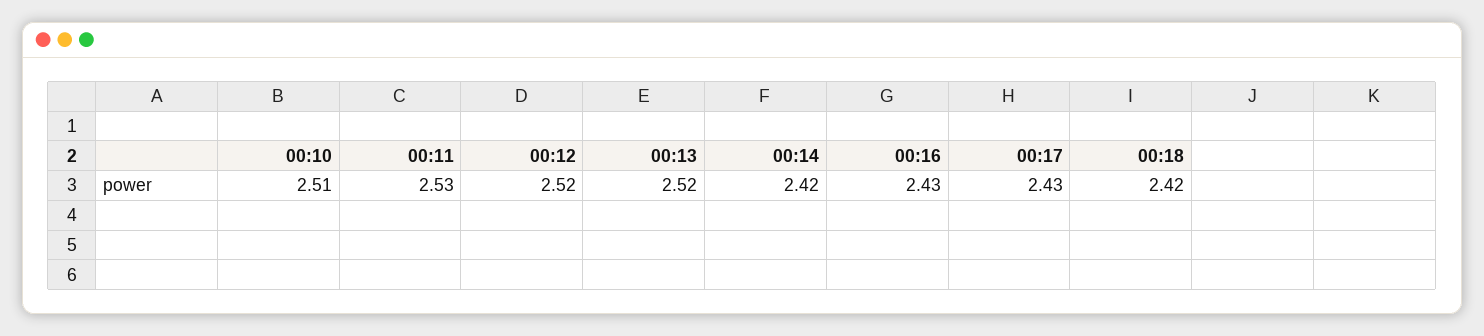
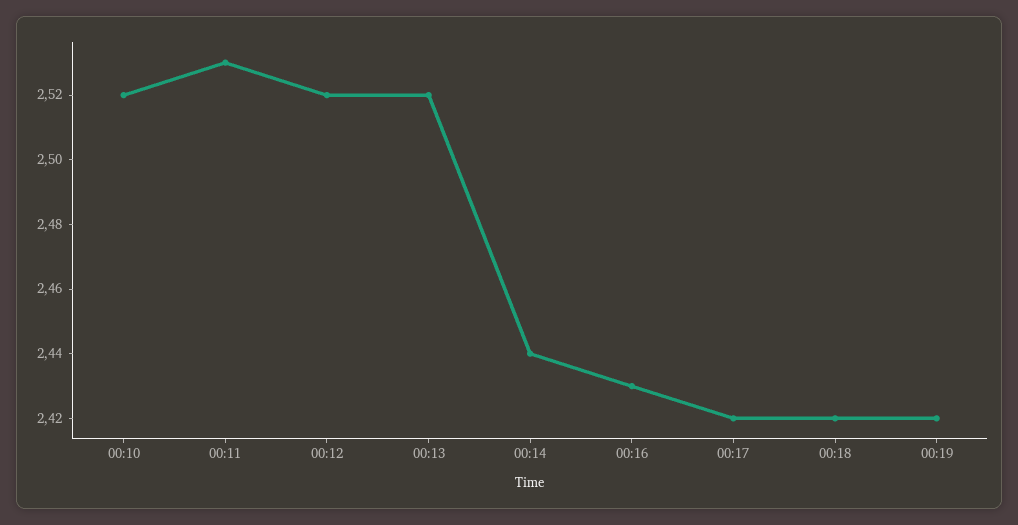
00:10: 2.51 -> 2.52
00:14: 2.42 -> 2.44
00:17: 2.43 -> 2.42
00:19: none -> 2.42

